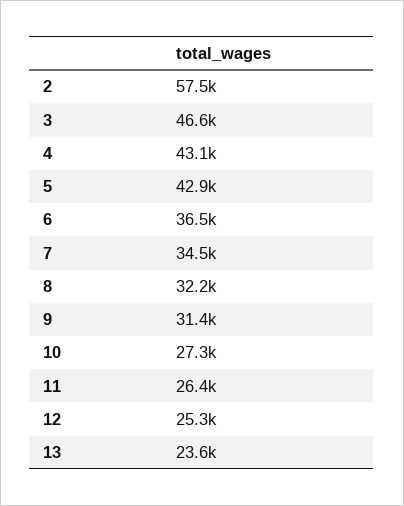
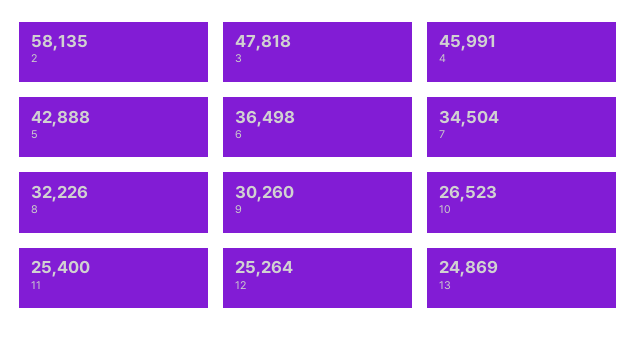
2: 57500 -> 58135
3: 46600 -> 47818
4: 43100 -> 45991
9: 31400 -> 30260
10: 27300 -> 26523
11: 26400 -> 25400
13: 23600 -> 24869

